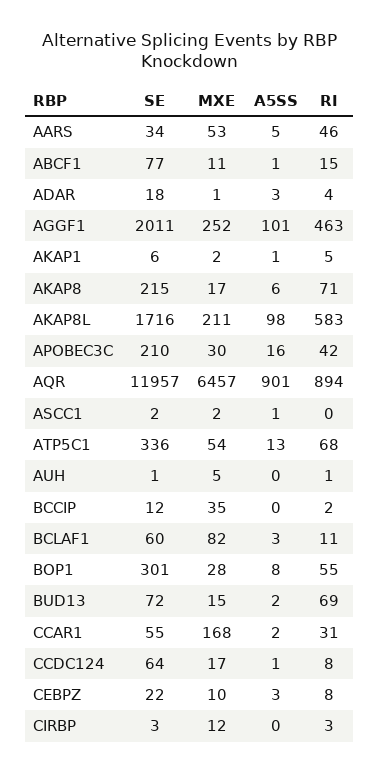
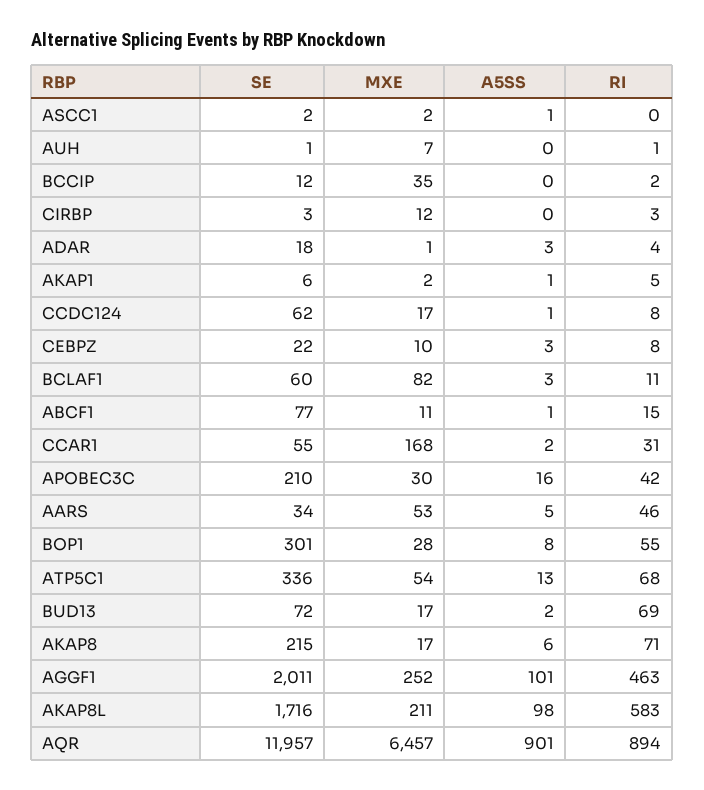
MXE, AUH: 5 -> 7
MXE, BUD13: 15 -> 17
SE, CCDC124: 64 -> 62

